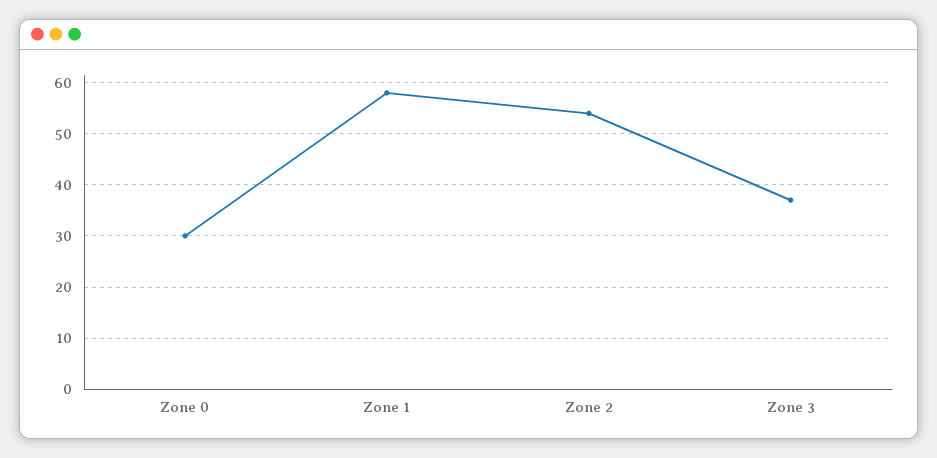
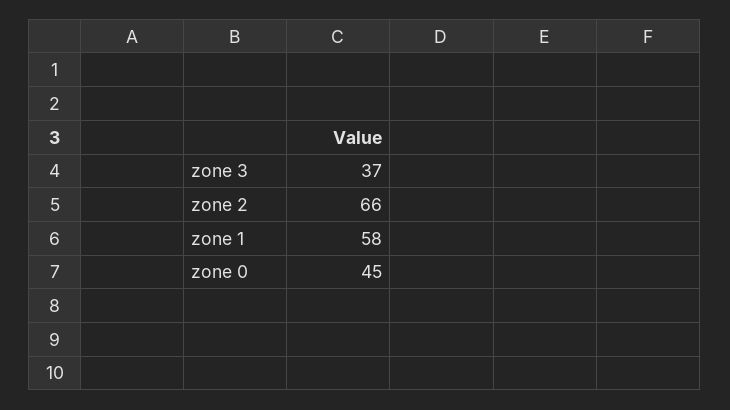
Zone 0: 30 -> 45
Zone 2: 55 -> 66

